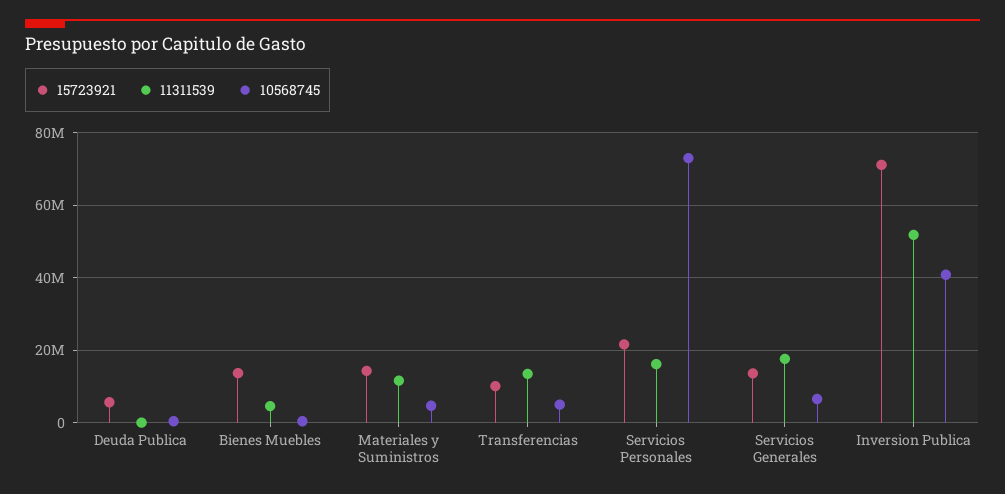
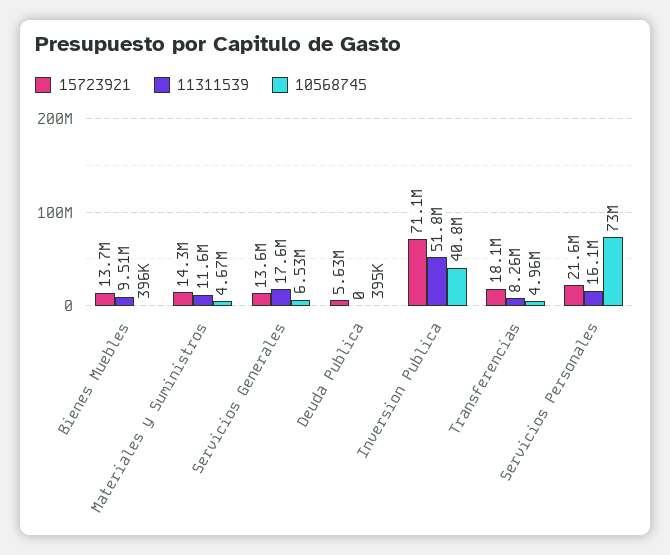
11311539, Bienes Muebles: 4000000 -> 9510000
15723921, Transferencias: 10000000 -> 18100000
11311539, Transferencias: 14000000 -> 8260000

